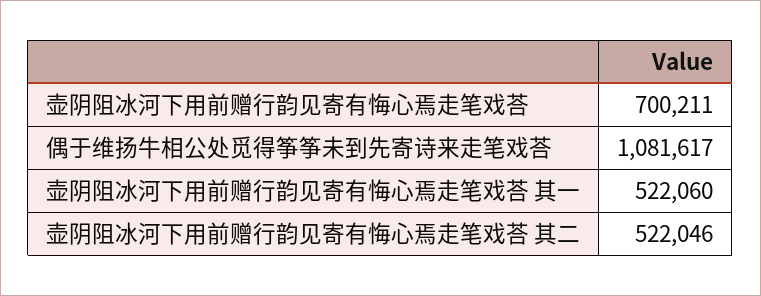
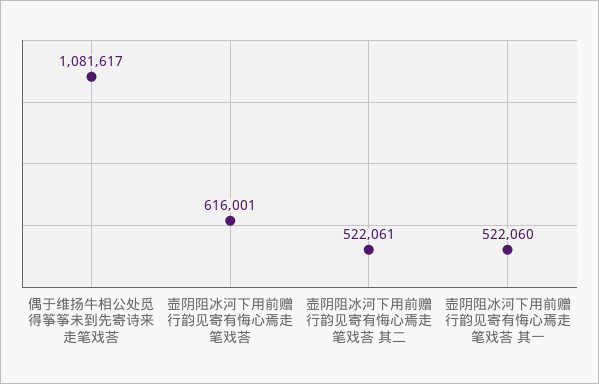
壶阴阻冰河下用前赠行韵见寄有悔心焉走笔戏荅: 700211 -> 616001
壶阴阻冰河下用前赠行韵见寄有悔心焉走笔戏荅 其二: 522046 -> 522061

